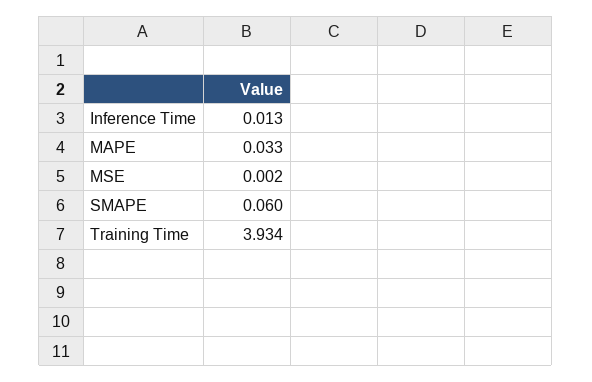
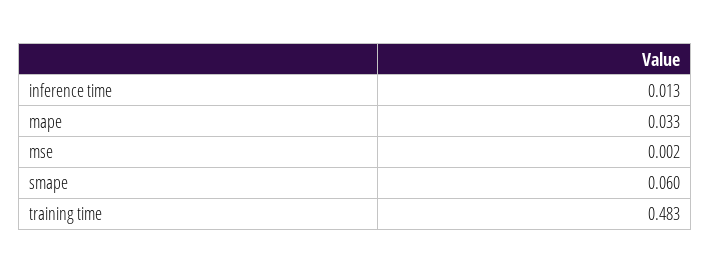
Training Time: 3.934 -> 0.483

